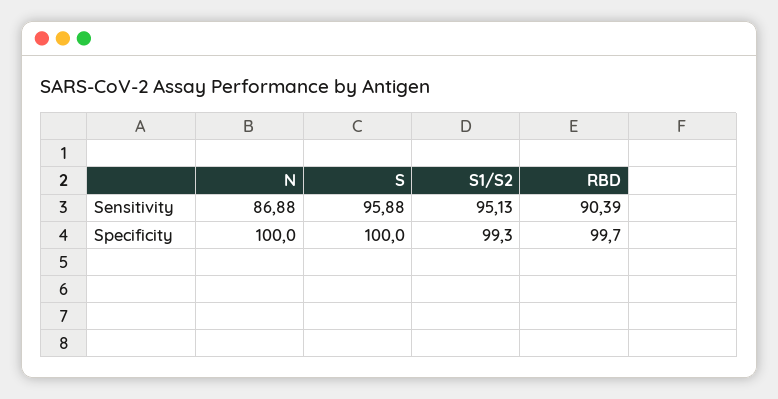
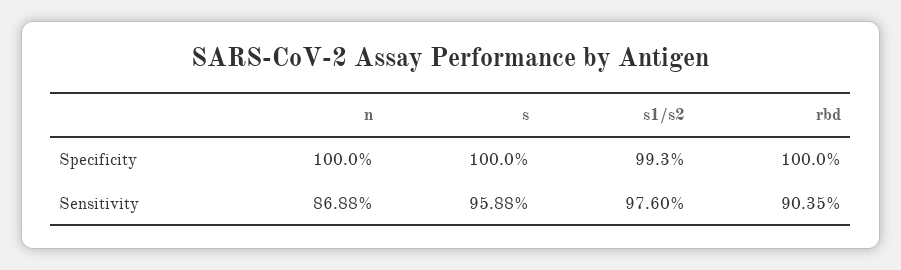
S1/S2, Sensitivity: 95.13 -> 97.6
RBD, Sensitivity: 90.39 -> 90.35
RBD, Specificity: 99.7 -> 100

